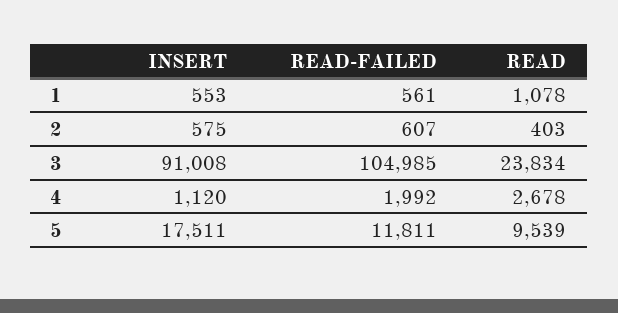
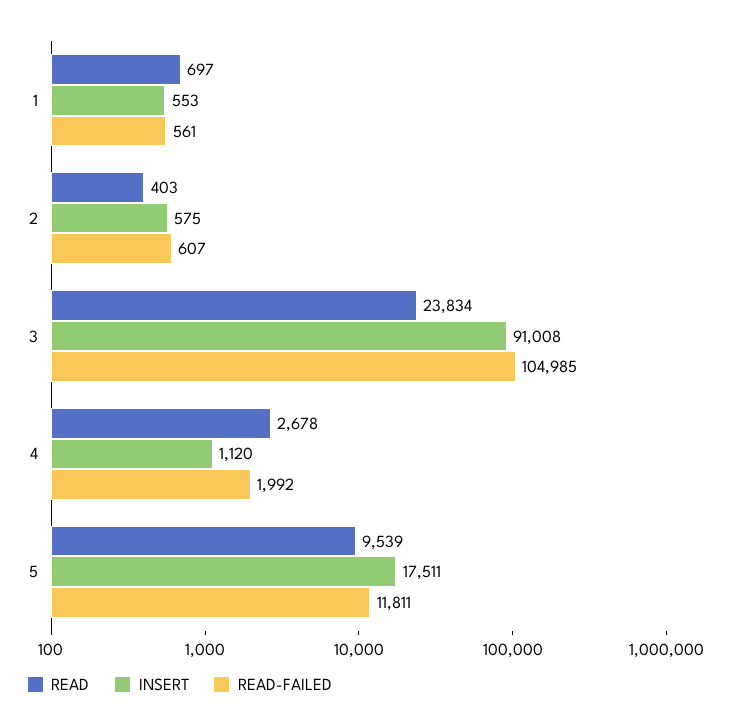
READ, 1: 1078 -> 697

